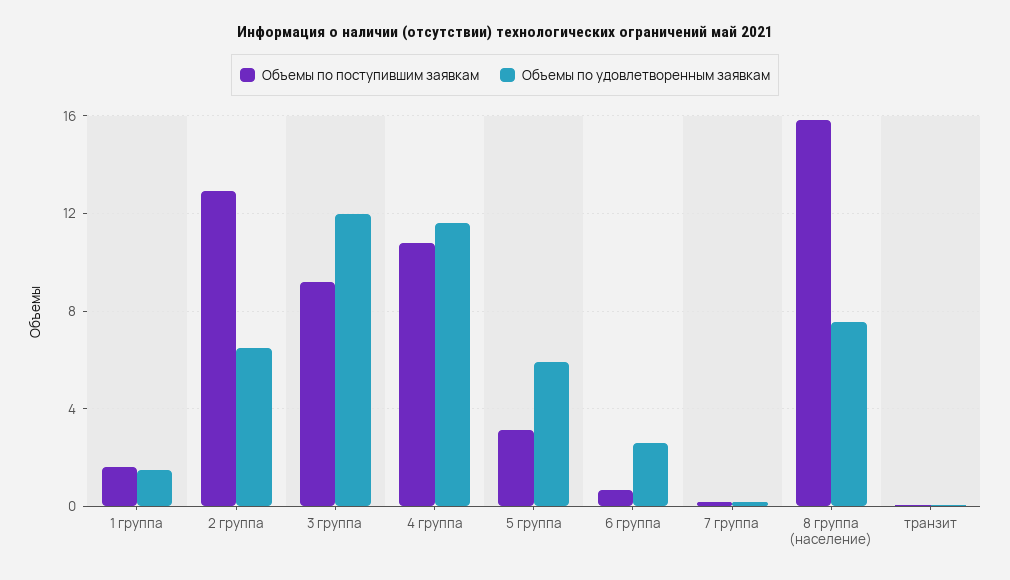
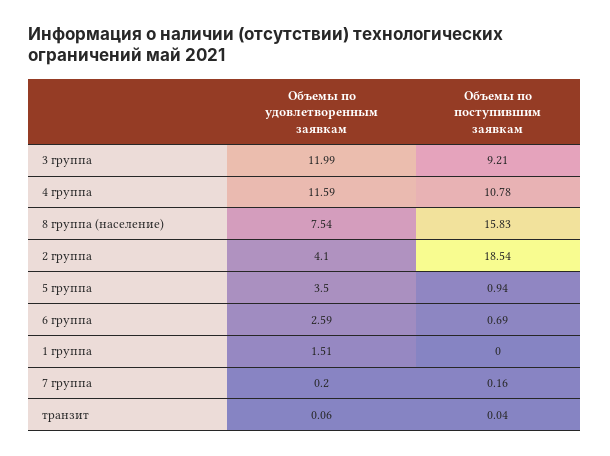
Объемы по поступившим заявкам, 1 группа: 1.5 -> 0
Объемы по поступившим заявкам, 2 группа: 13 -> 18.54
Объемы по удовлетворенным заявкам, 2 группа: 6.5 -> 4.1
Объемы по поступившим заявкам, 5 группа: 3 -> 0.94
Объемы по удовлетворенным заявкам, 5 группа: 6 -> 3.5

